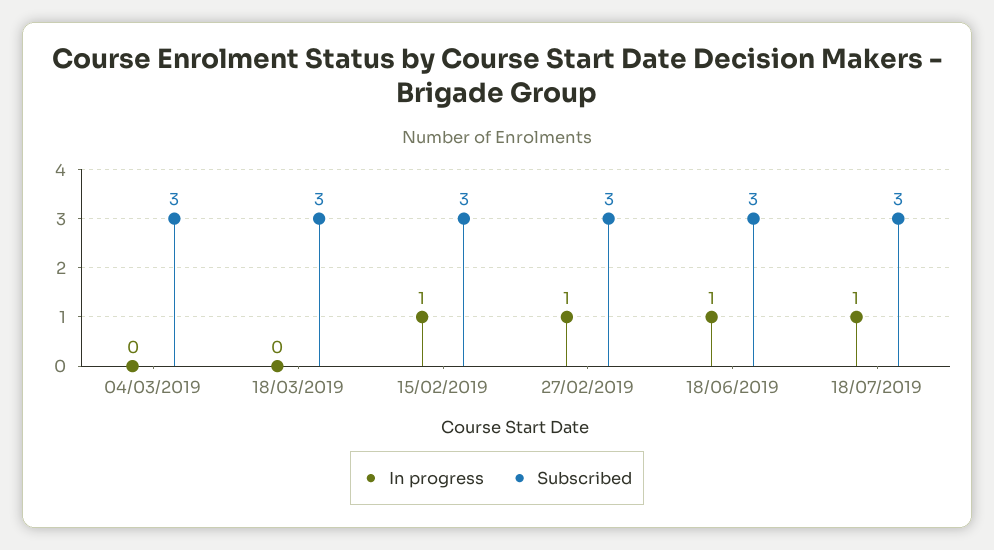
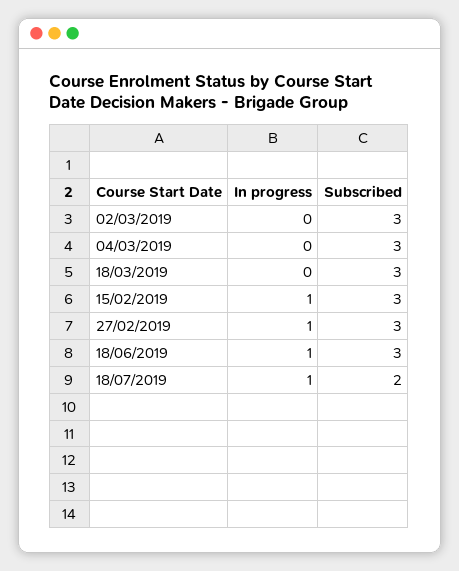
Subscribed, 18/07/2019: 3 -> 2
In progress, 02/03/2019: none -> 0
Subscribed, 02/03/2019: none -> 3

